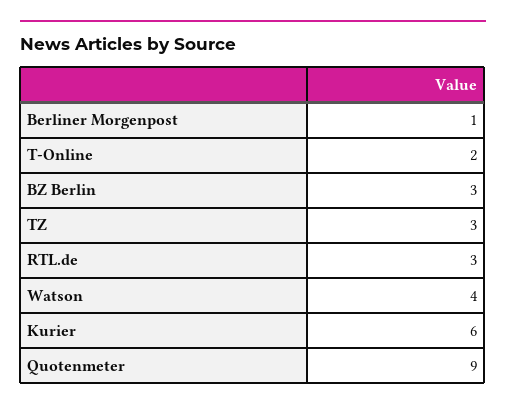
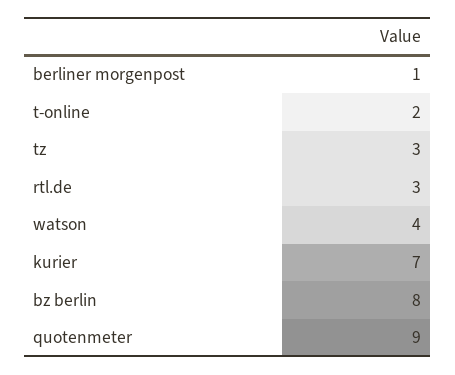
BZ Berlin: 3 -> 8
Kurier: 6 -> 7

